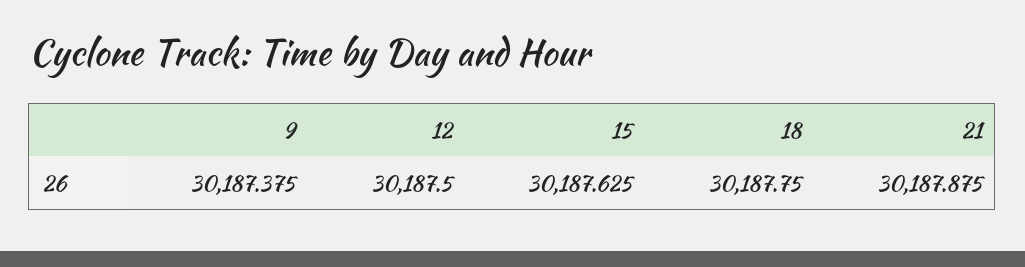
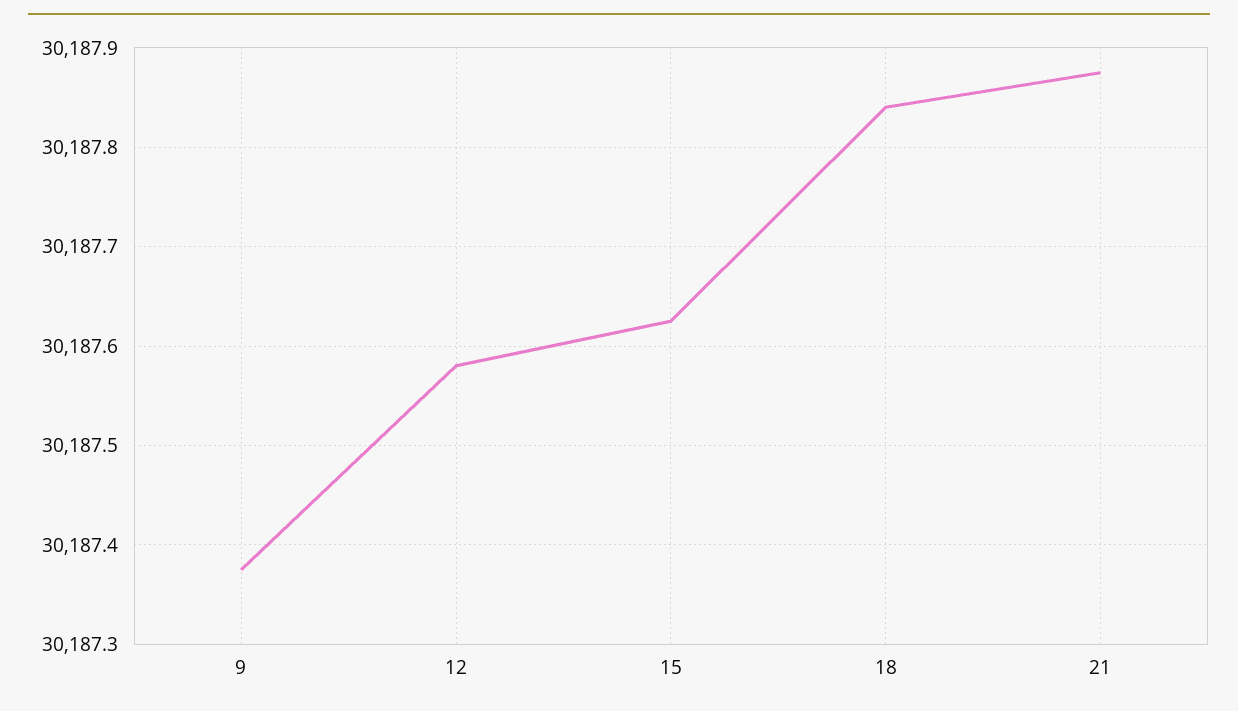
12: 30187.5 -> 30187.58
18: 30187.75 -> 30187.84

